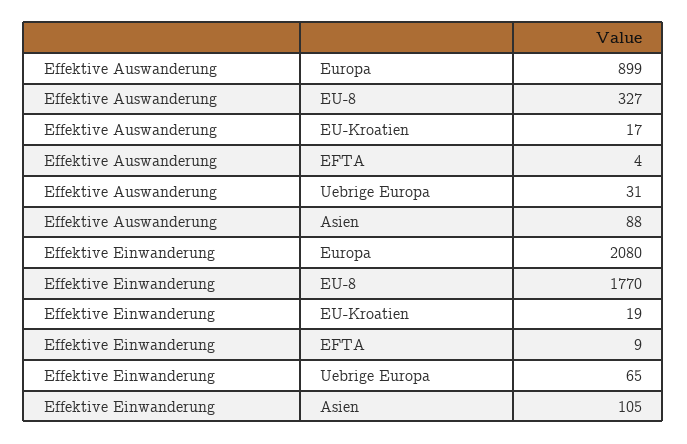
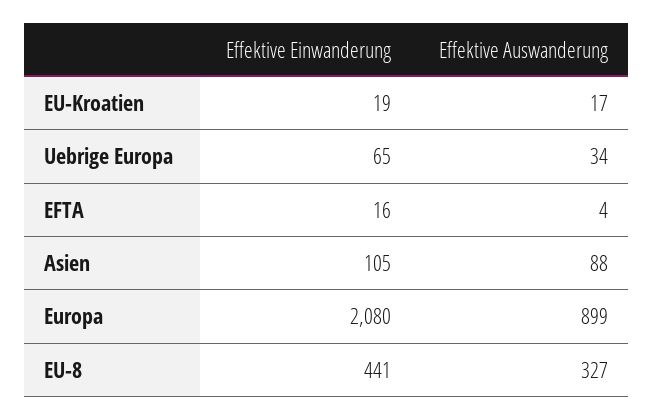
Effektive Auswanderung, Uebrige Europa: 31 -> 34
Effektive Einwanderung, EU-8: 1770 -> 441
Effektive Einwanderung, EFTA: 9 -> 16

